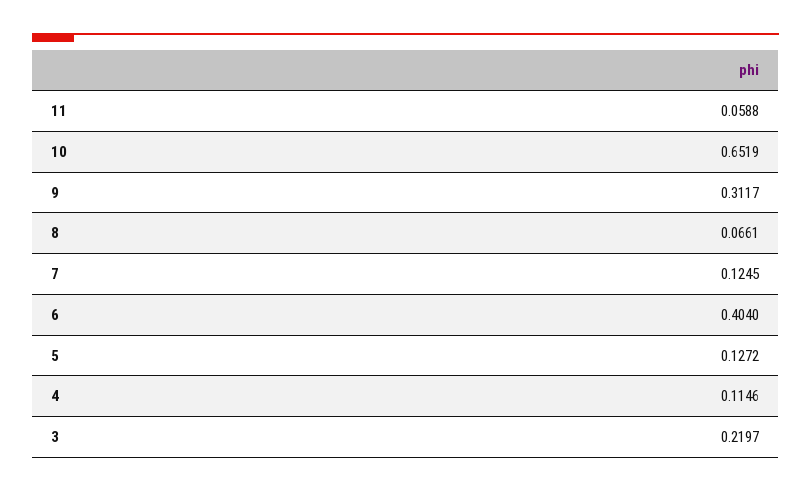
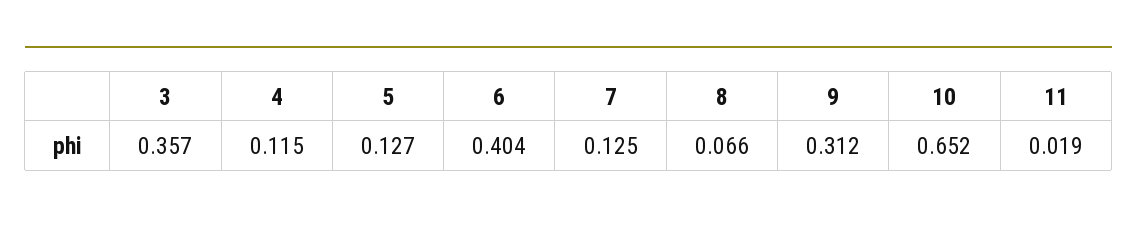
11: 0.0588 -> 0.019
3: 0.2197 -> 0.357

